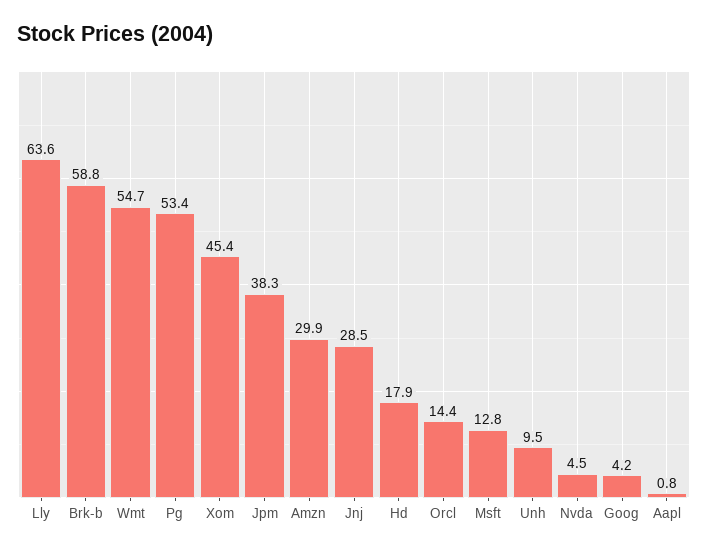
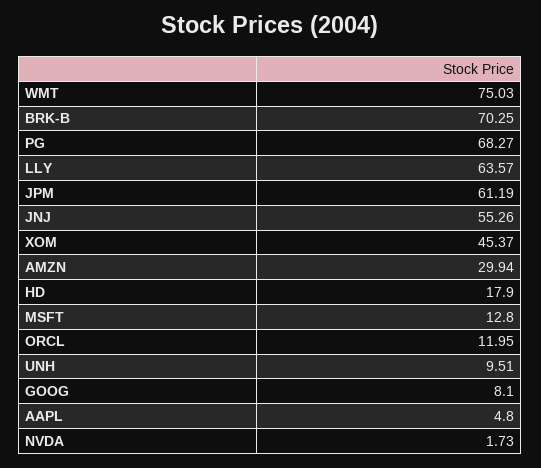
Brk-b: 58.8 -> 70.25
Wmt: 54.7 -> 75.03
Pg: 53.4 -> 68.27
Jpm: 38.3 -> 61.19
Jnj: 28.5 -> 55.26
Orcl: 14.4 -> 11.95
Nvda: 4.5 -> 1.73
Goog: 4.2 -> 8.1
Aapl: 0.8 -> 4.8

